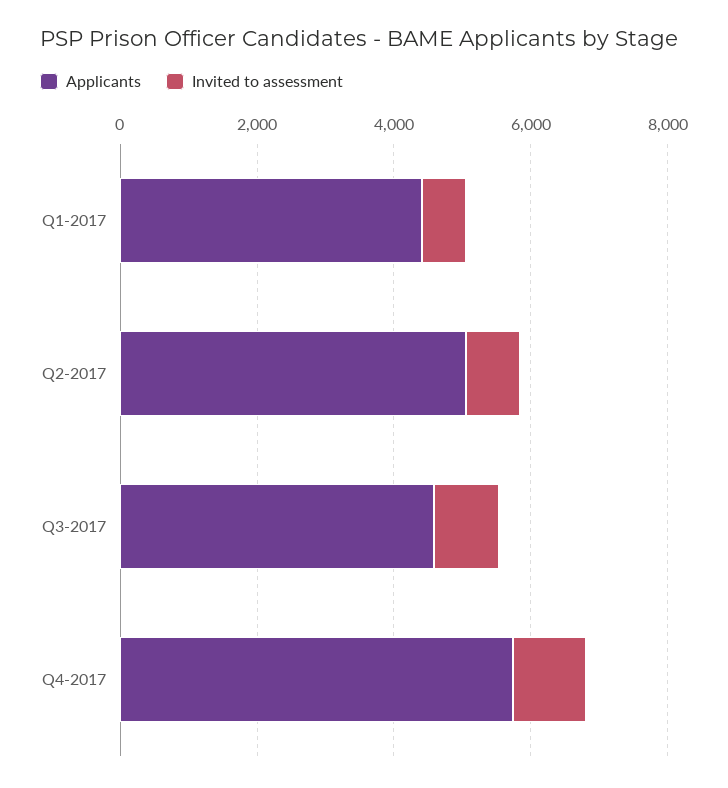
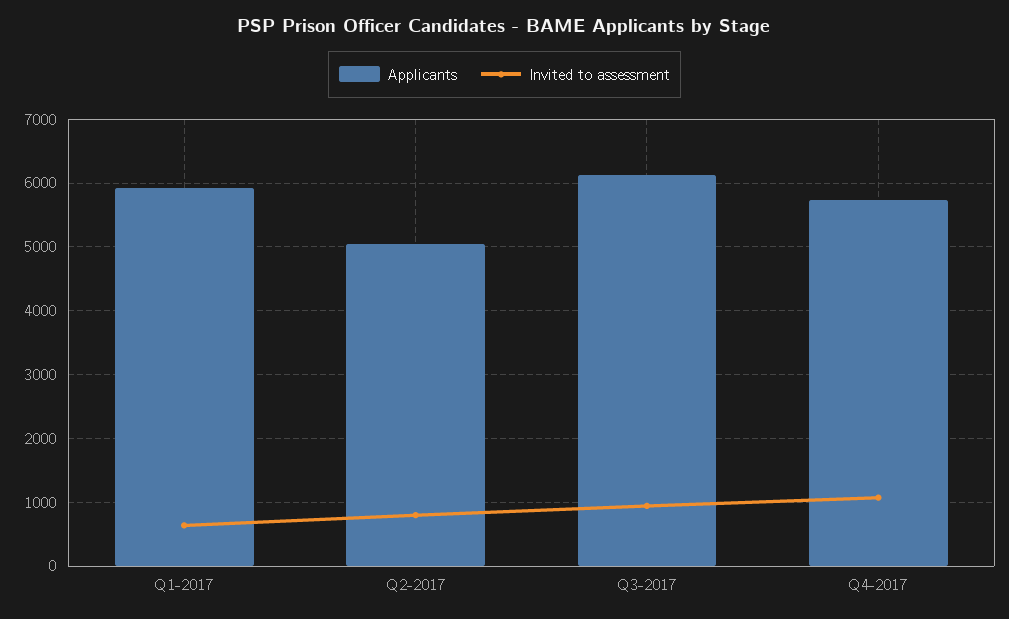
Applicants, Q1-2017: 4500 -> 5900
Applicants, Q3-2017: 4500 -> 6100

